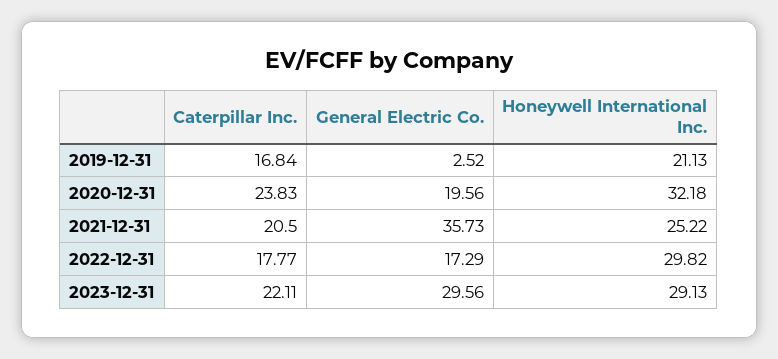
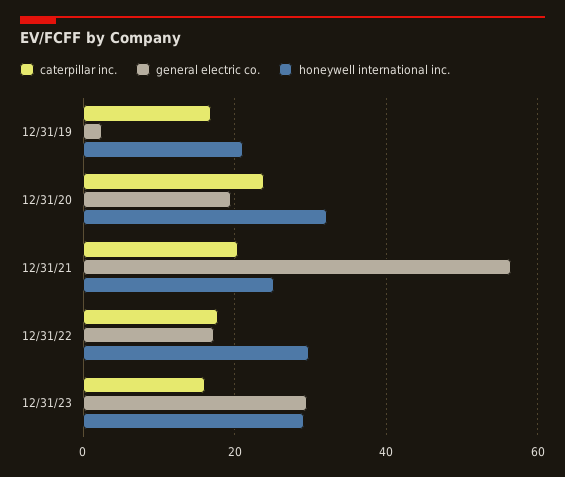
General Electric Co., 2021-12-31: 35.73 -> 56
Caterpillar Inc., 2023-12-31: 22.11 -> 16

